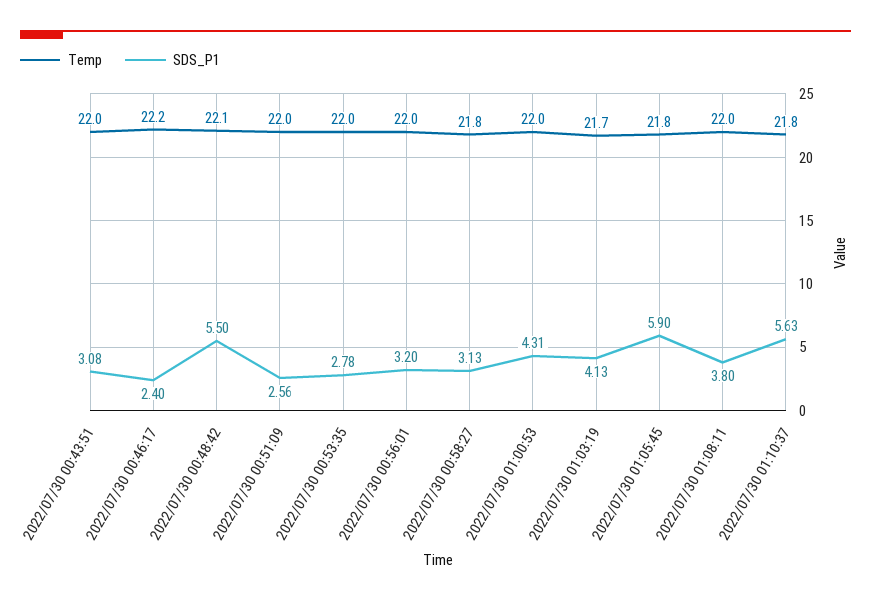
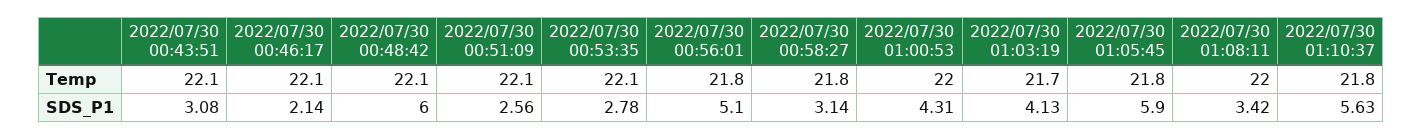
Temp, 2022/07/30 00:43:51: 22 -> 22.1
Temp, 2022/07/30 00:46:17: 22.2 -> 22.1
SDS_P1, 2022/07/30 00:46:17: 2.4 -> 2.14
SDS_P1, 2022/07/30 00:48:42: 5.5 -> 6
Temp, 2022/07/30 00:51:09: 22 -> 22.1
Temp, 2022/07/30 00:53:35: 22 -> 22.1
Temp, 2022/07/30 00:56:01: 22 -> 21.8
SDS_P1, 2022/07/30 00:56:01: 3.2 -> 5.1
SDS_P1, 2022/07/30 00:58:27: 3.13 -> 3.14
SDS_P1, 2022/07/30 01:08:11: 3.8 -> 3.42

